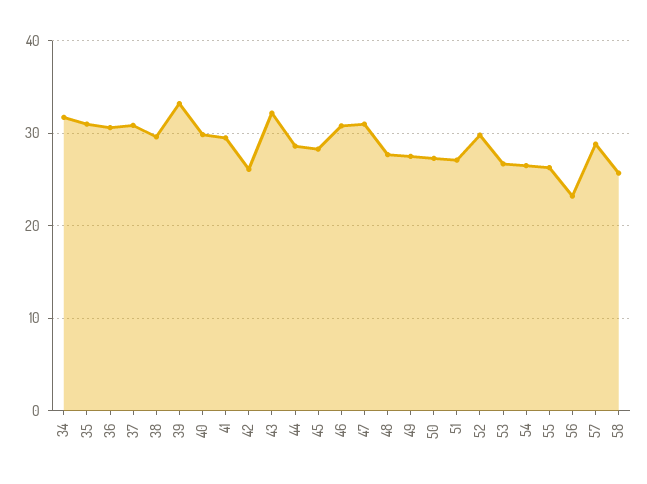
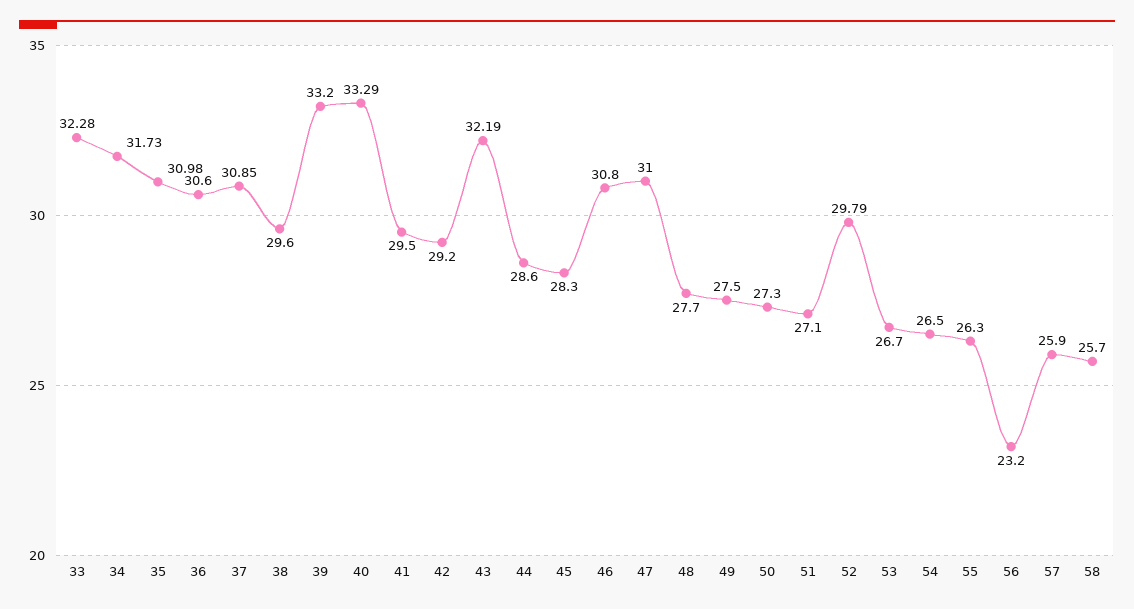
40: 30 -> 33.29
42: 26 -> 29.2
57: 29 -> 25.9
33: none -> 32.28

